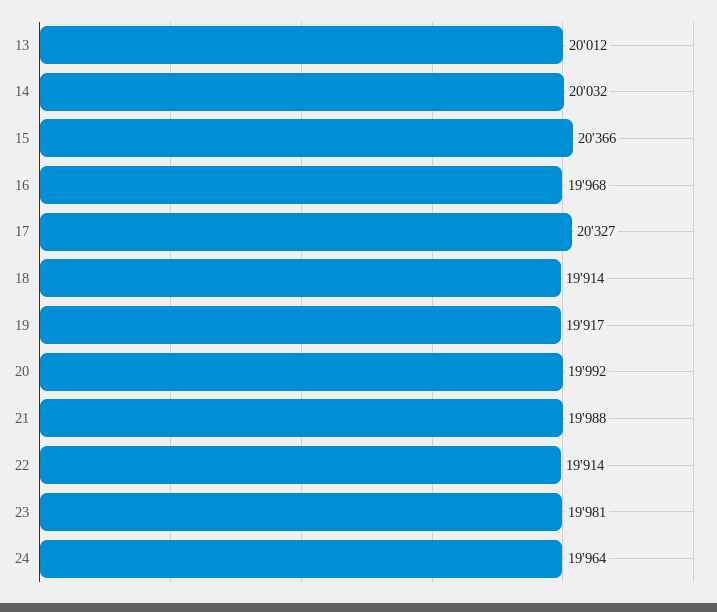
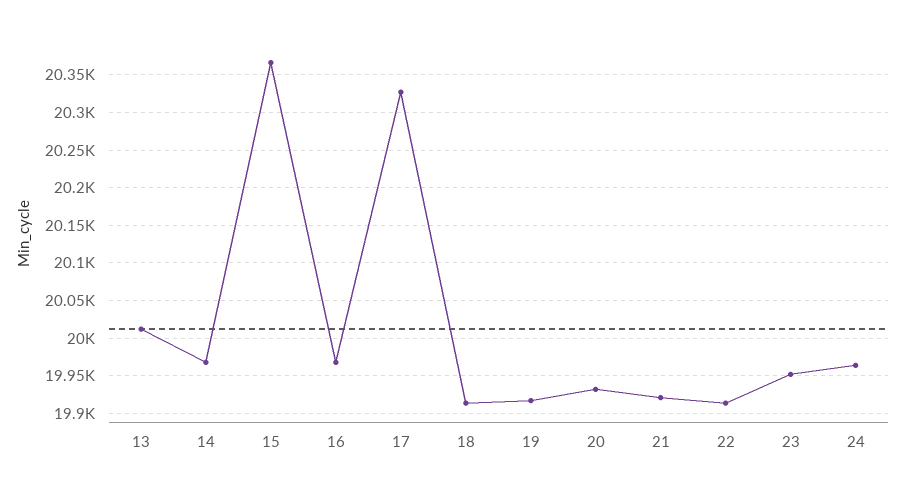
14: 20032 -> 19970
20: 19992 -> 19930
21: 19988 -> 19920
23: 19981 -> 19950

